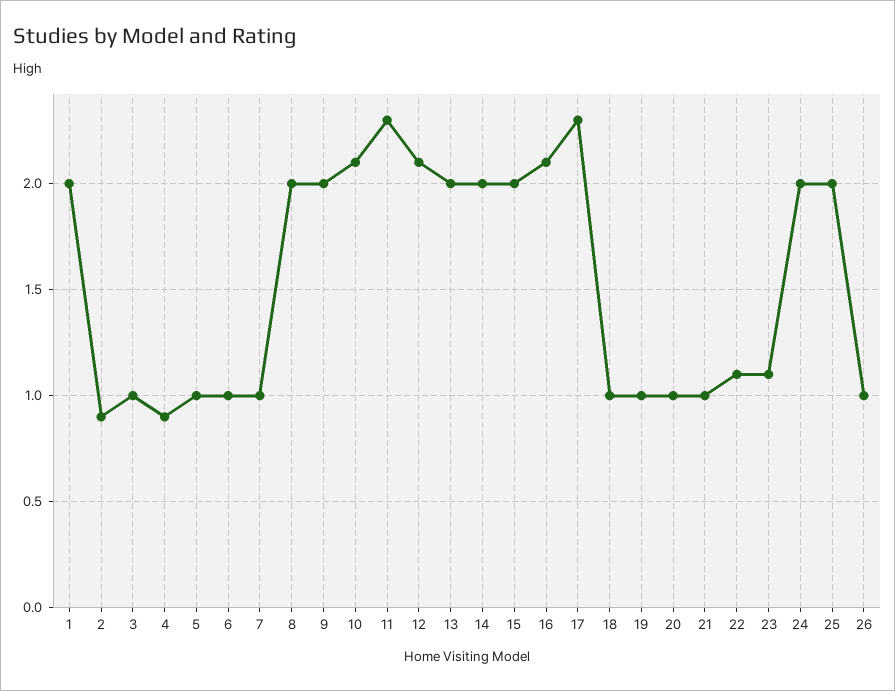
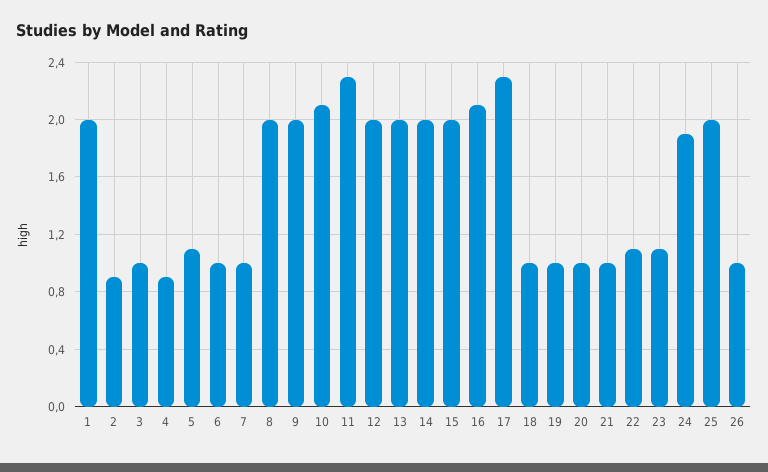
5: 1 -> 1.1
12: 2.1 -> 2
24: 2 -> 1.9

